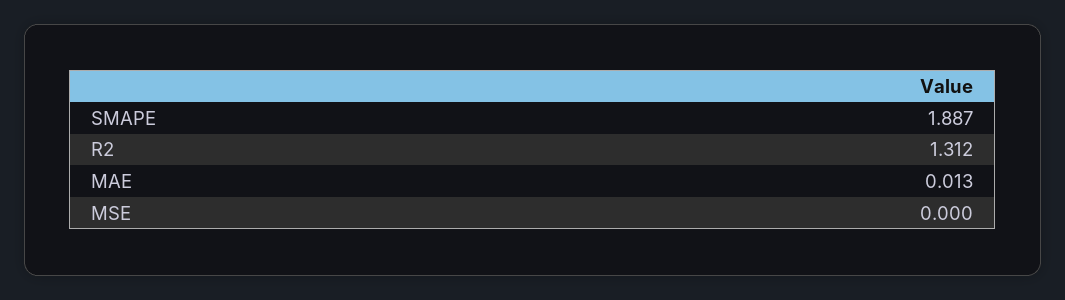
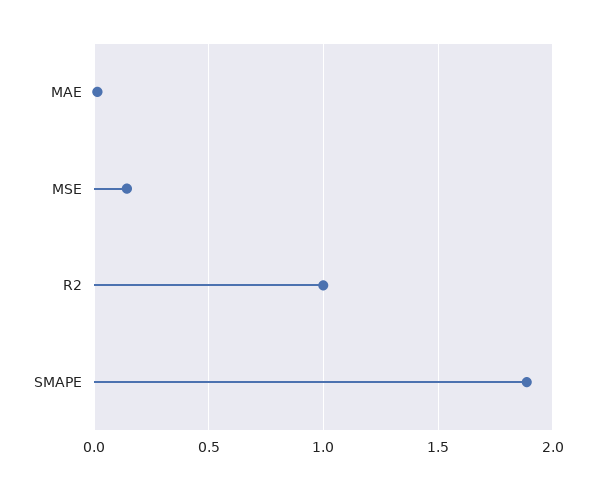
R2: 1.312 -> 1
MSE: 0 -> 0.15

